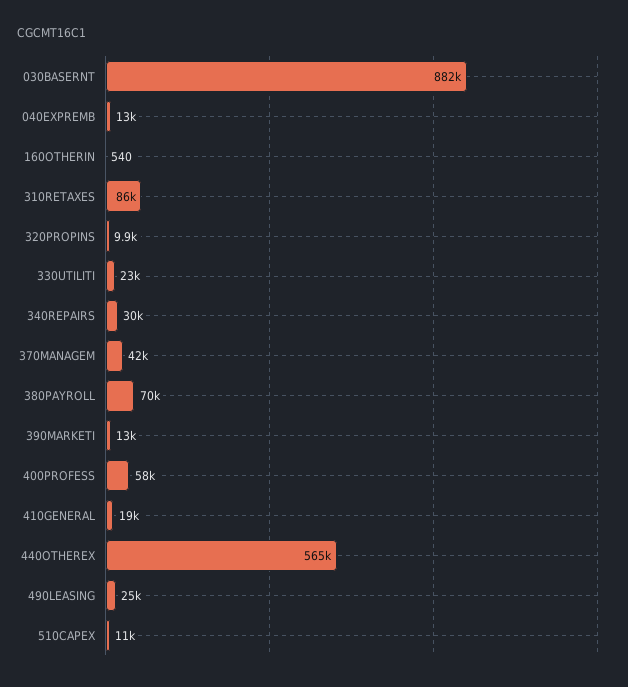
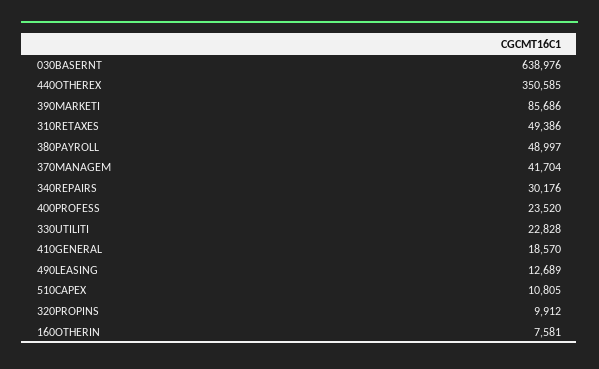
030BASERNT: 882000 -> 638976
040EXPREMB: 13000 -> none
160OTHERIN: 540 -> 7581
310RETAXES: 86000 -> 49386
380PAYROLL: 70000 -> 48997
390MARKETI: 13000 -> 85686
400PROFESS: 58000 -> 23520
440OTHEREX: 565000 -> 350585
490LEASING: 25000 -> 12689

